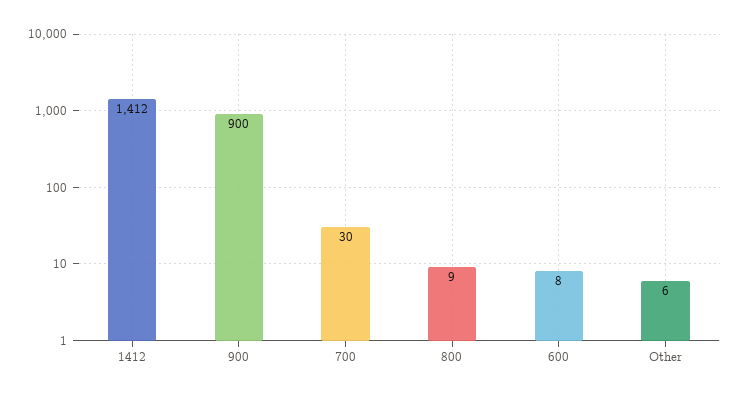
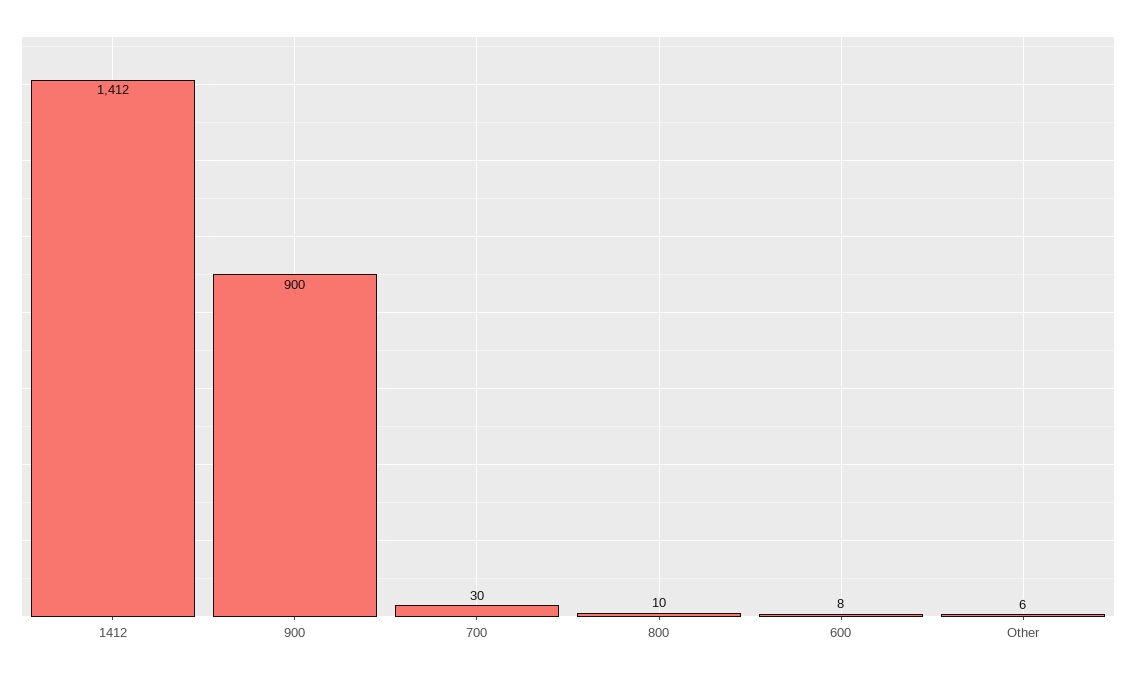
800: 9 -> 10

